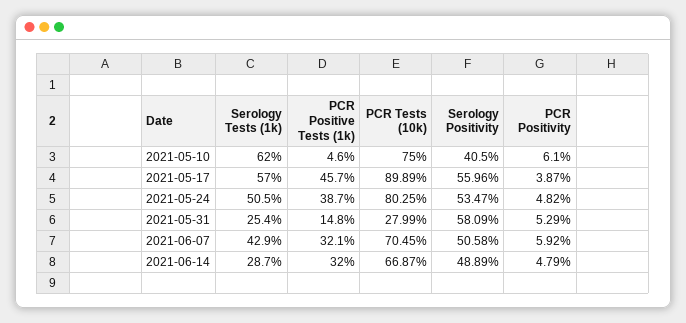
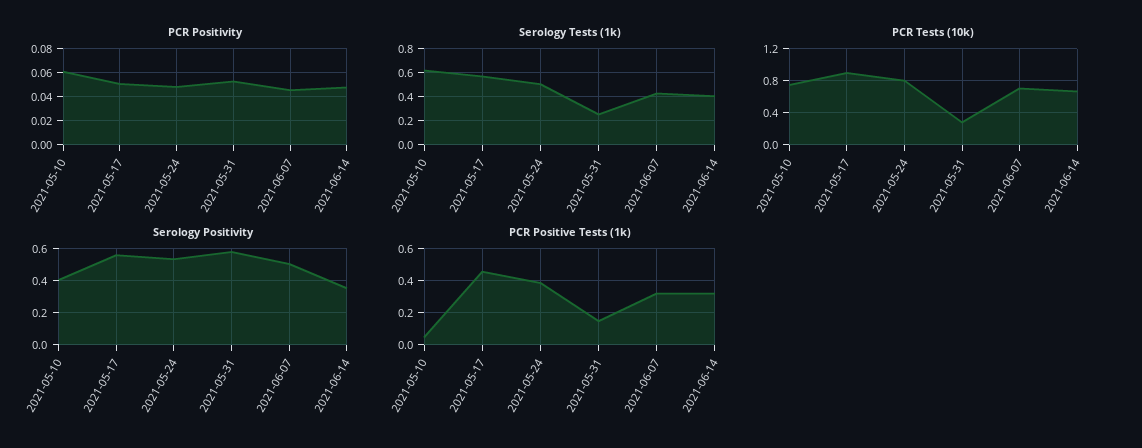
PCR Positivity, 2021-05-17: 0.0387 -> 0.05
PCR Positivity, 2021-06-07: 0.0592 -> 0.045
Serology Tests (1k), 2021-06-14: 0.287 -> 0.4
Serology Positivity, 2021-06-14: 0.4889 -> 0.35

